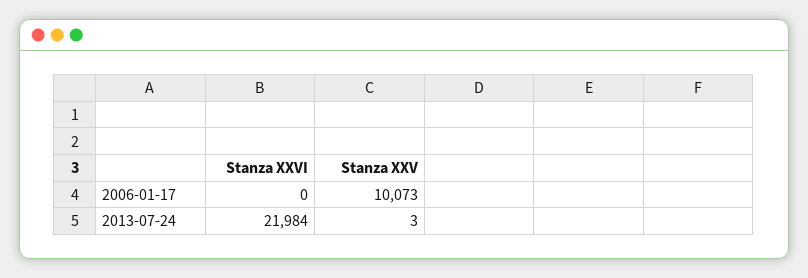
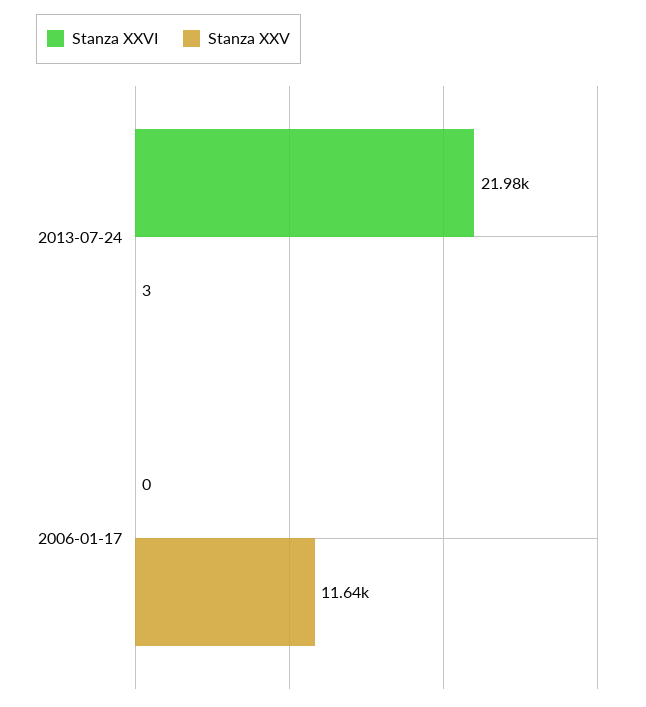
Stanza XXV, 2006-01-17: 10073 -> 11640

